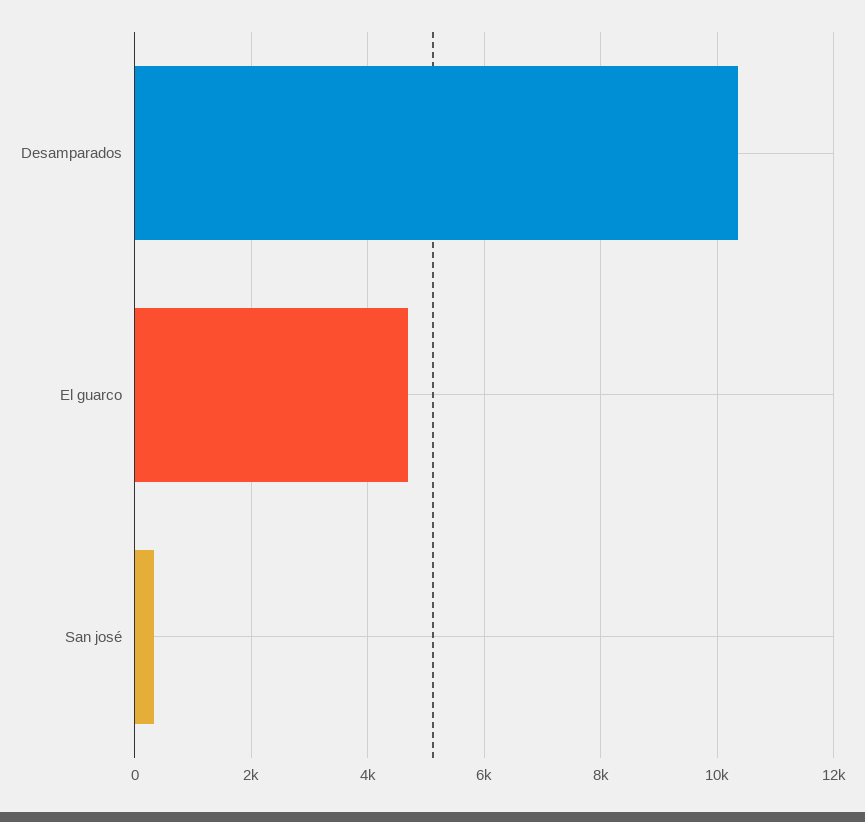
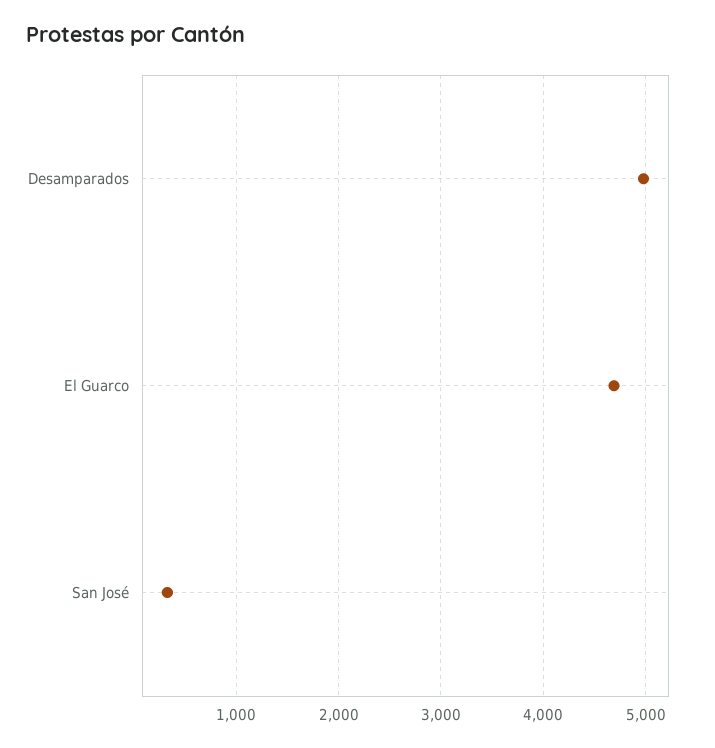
Desamparados: 10400 -> 5000

